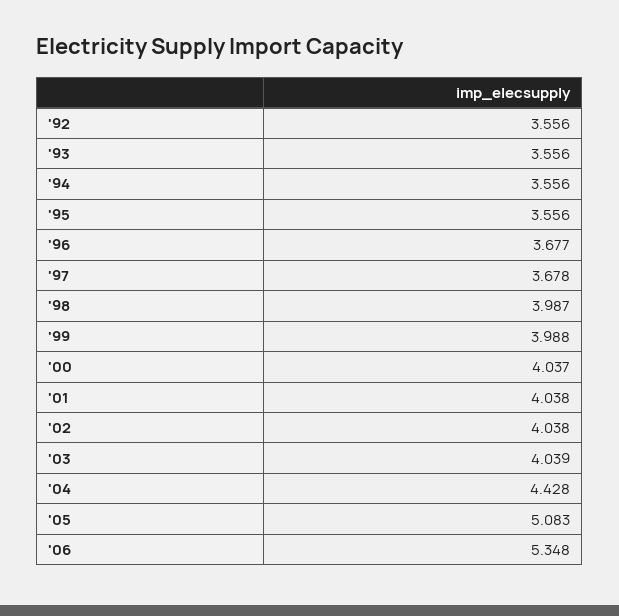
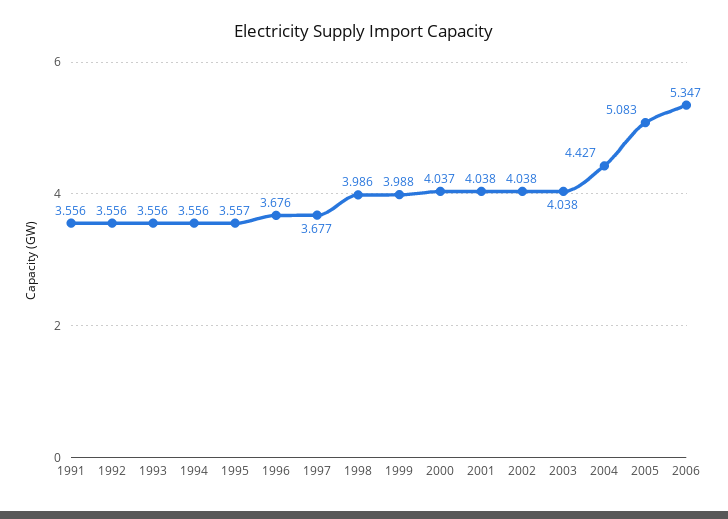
'95: 3.556 -> 3.557
'96: 3.677 -> 3.676
'97: 3.678 -> 3.677
'98: 3.987 -> 3.986
'03: 4.039 -> 4.038
'04: 4.428 -> 4.427
'06: 5.348 -> 5.347
1991: none -> 3.556

